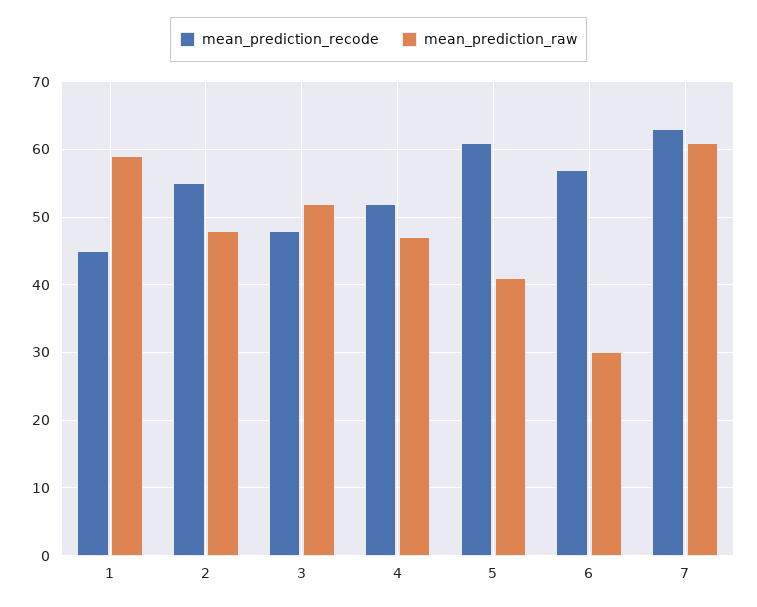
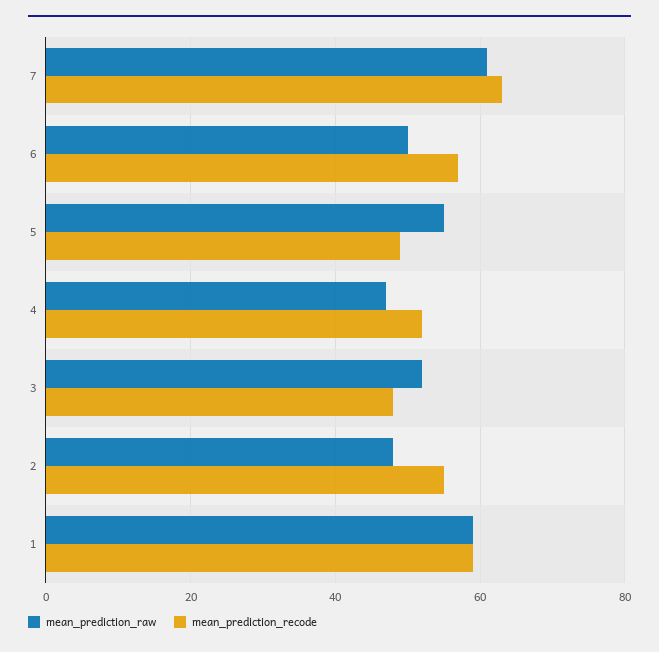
mean_prediction_recode, 1: 45 -> 60
mean_prediction_recode, 5: 61 -> 50
mean_prediction_raw, 5: 41 -> 55
mean_prediction_raw, 6: 30 -> 50

